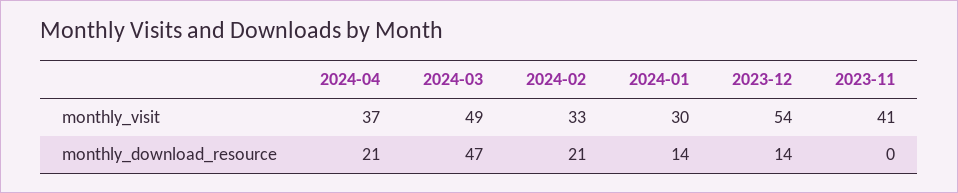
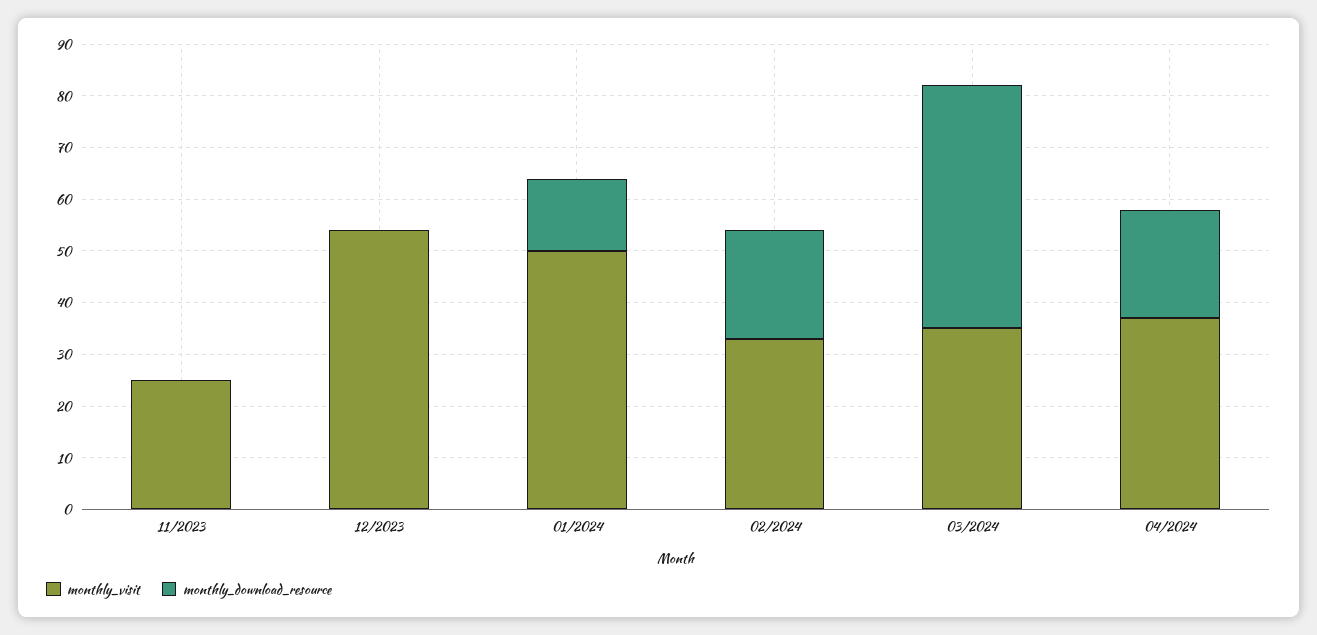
monthly_visit, 2024-03: 49 -> 35
monthly_visit, 2024-01: 30 -> 50
monthly_visit, 2023-11: 41 -> 25
monthly_download_resource, 2023-12: 14 -> 0

